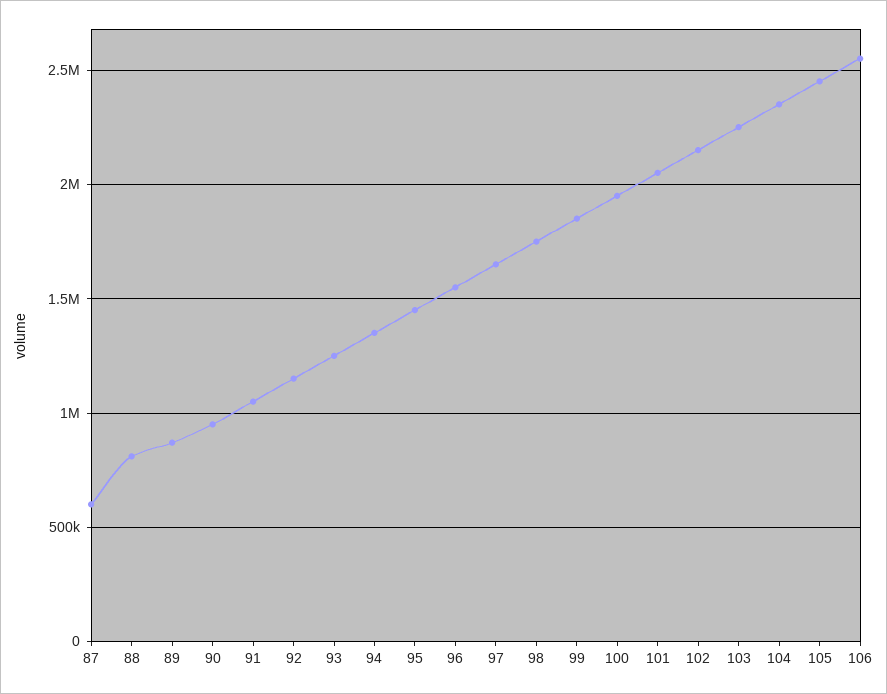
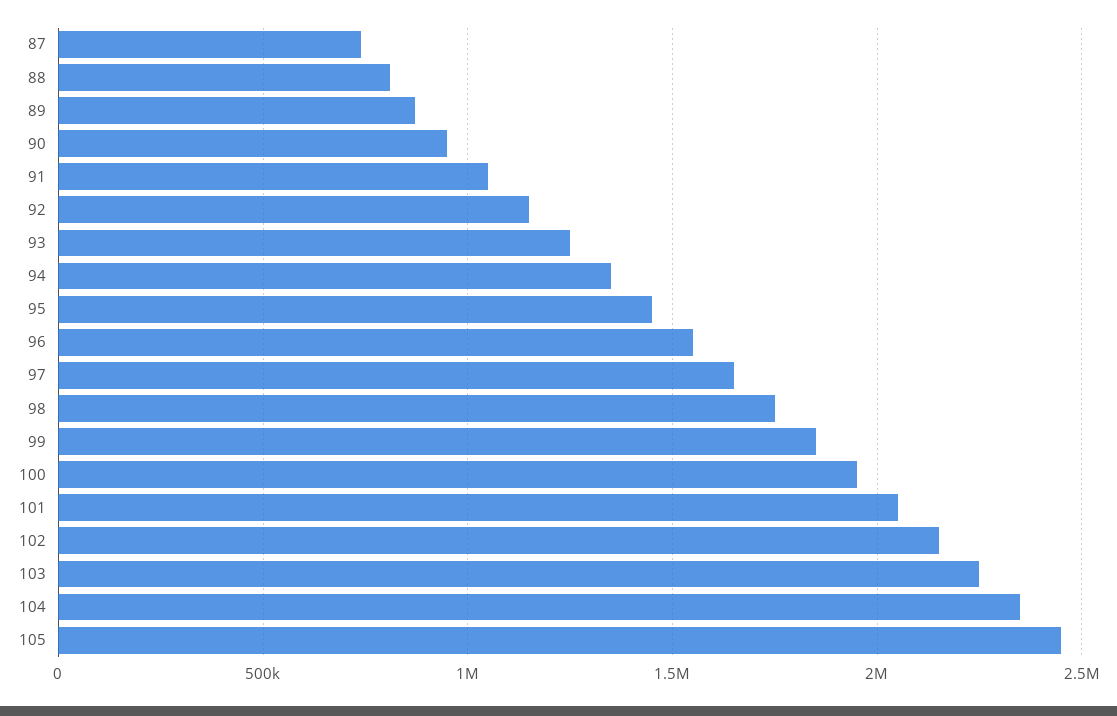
87: 600000 -> 750000
106: 2550000 -> none

